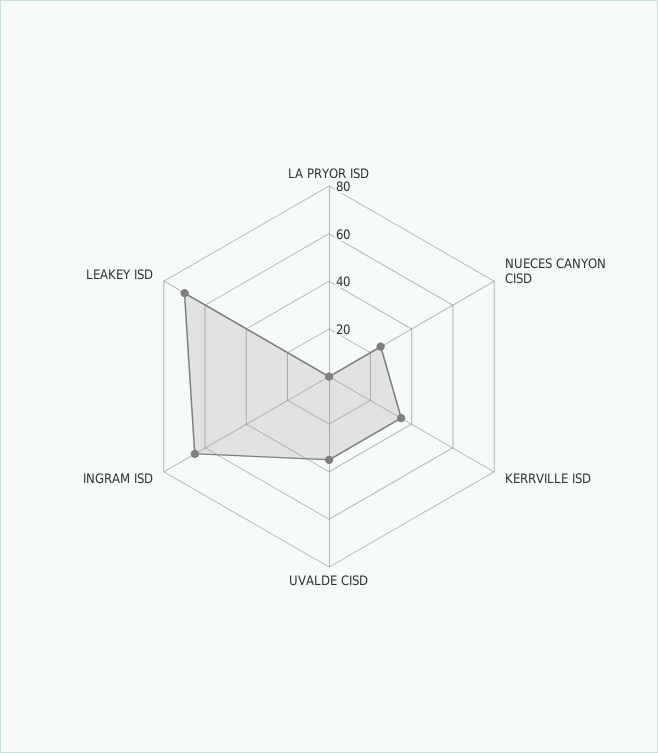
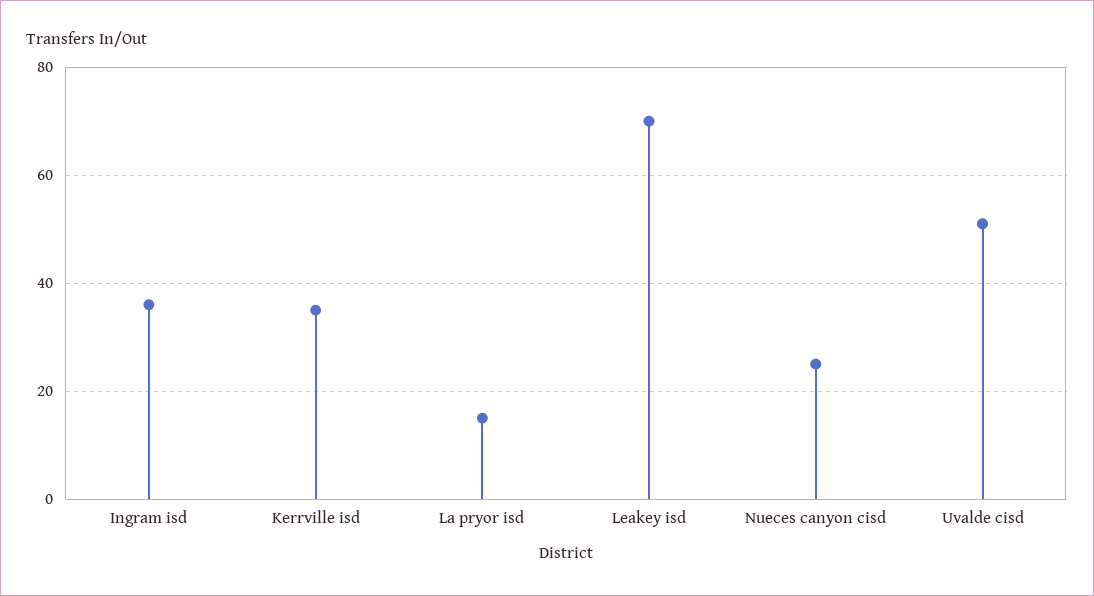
LA PRYOR ISD: 0 -> 15
UVALDE CISD: 35 -> 50
INGRAM ISD: 65 -> 35

